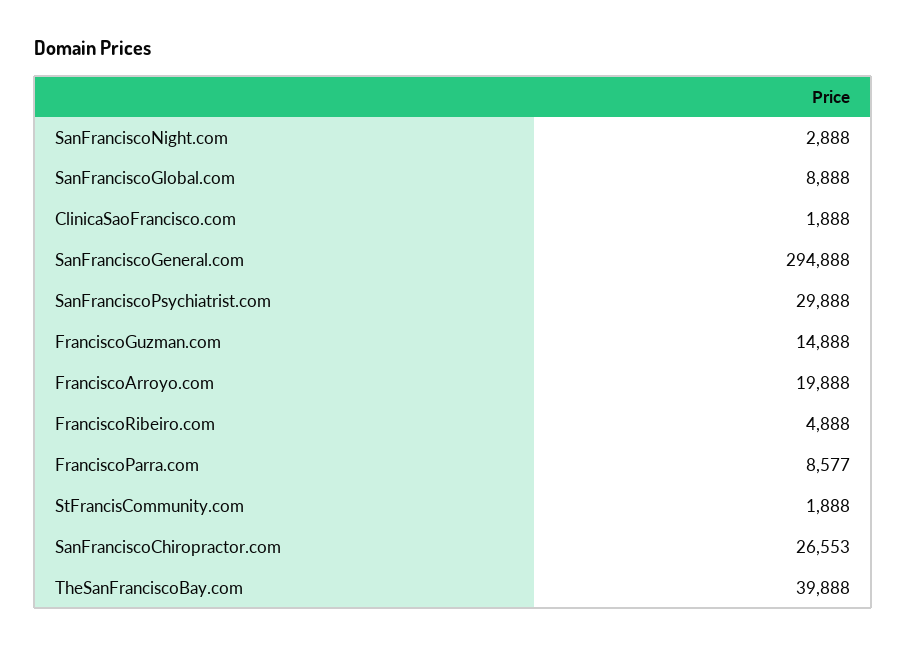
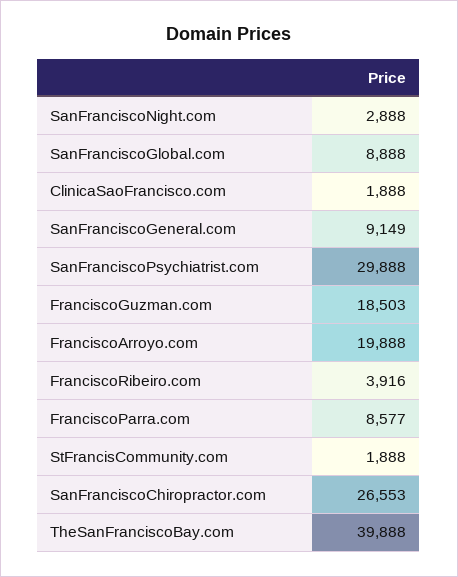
SanFranciscoGeneral.com: 294888 -> 9149
FranciscoGuzman.com: 14888 -> 18503
FranciscoRibeiro.com: 4888 -> 3916

